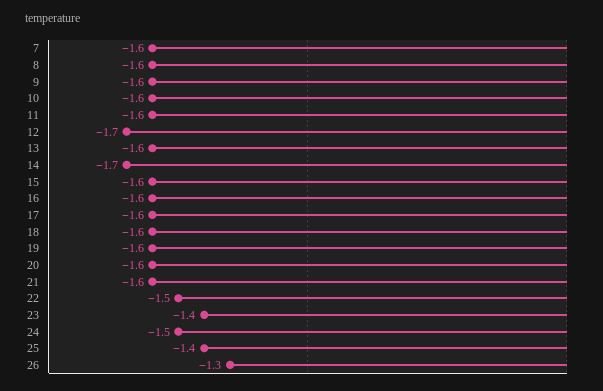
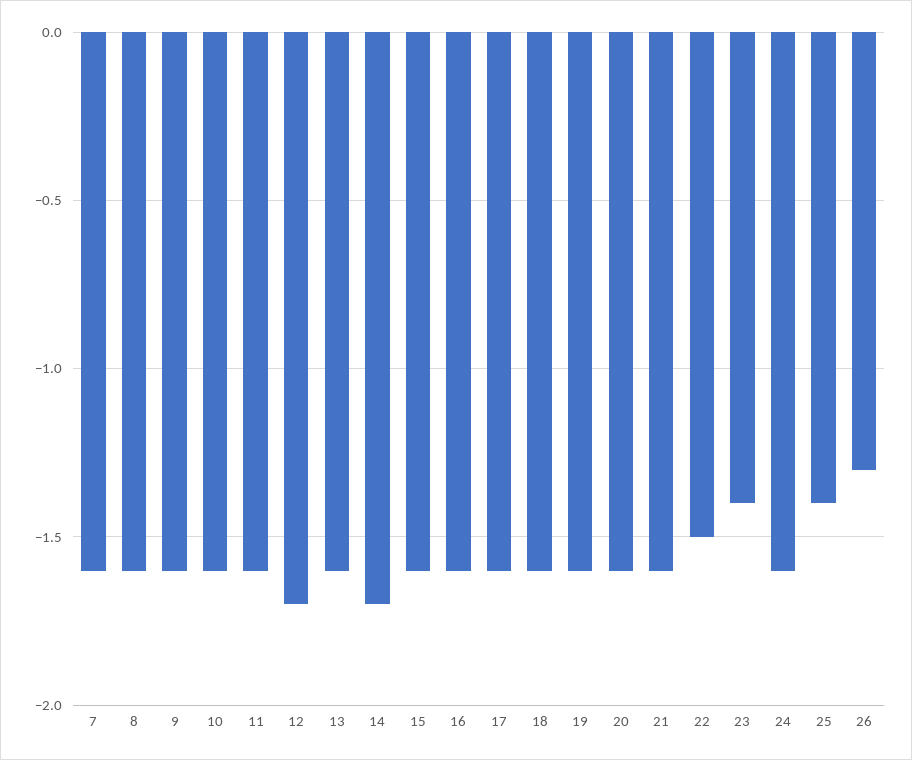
24: -1.5 -> -1.6

